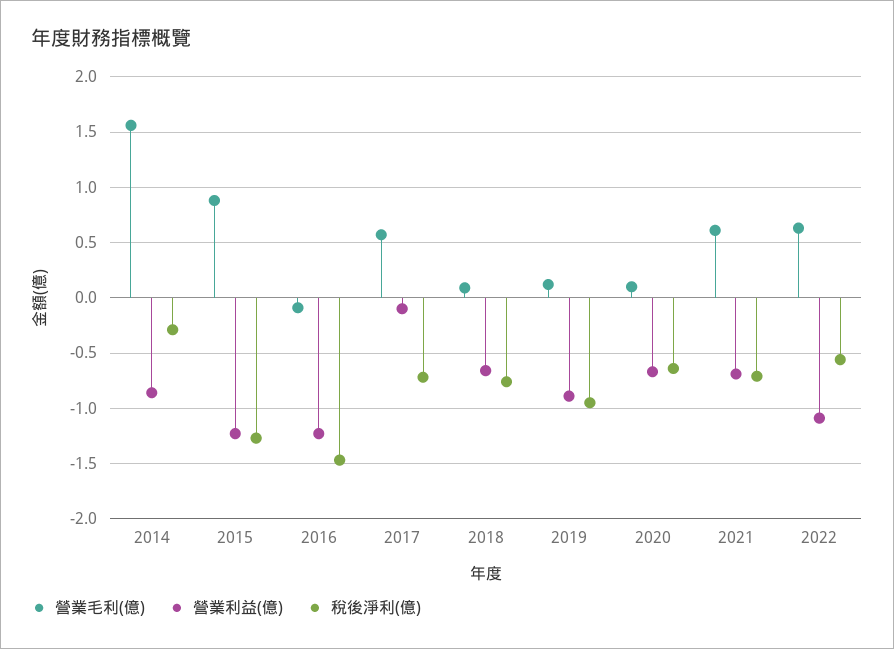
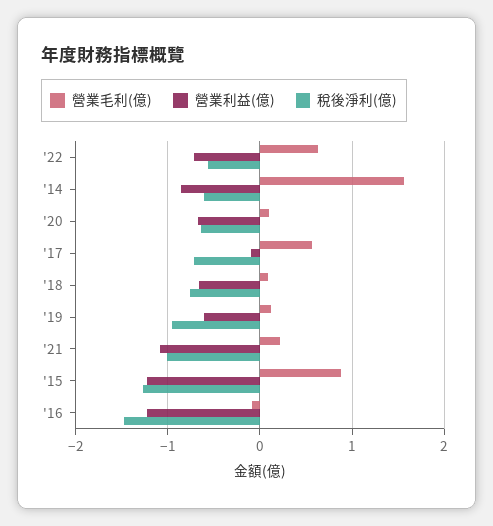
稅後淨利(億), 2014: -0.3 -> -0.6
營業利益(億), 2019: -0.9 -> -0.6
營業毛利(億), 2021: 0.6 -> 0.2
營業利益(億), 2021: -0.7 -> -1.1
稅後淨利(億), 2021: -0.7 -> -1
營業利益(億), 2022: -1.1 -> -0.7

